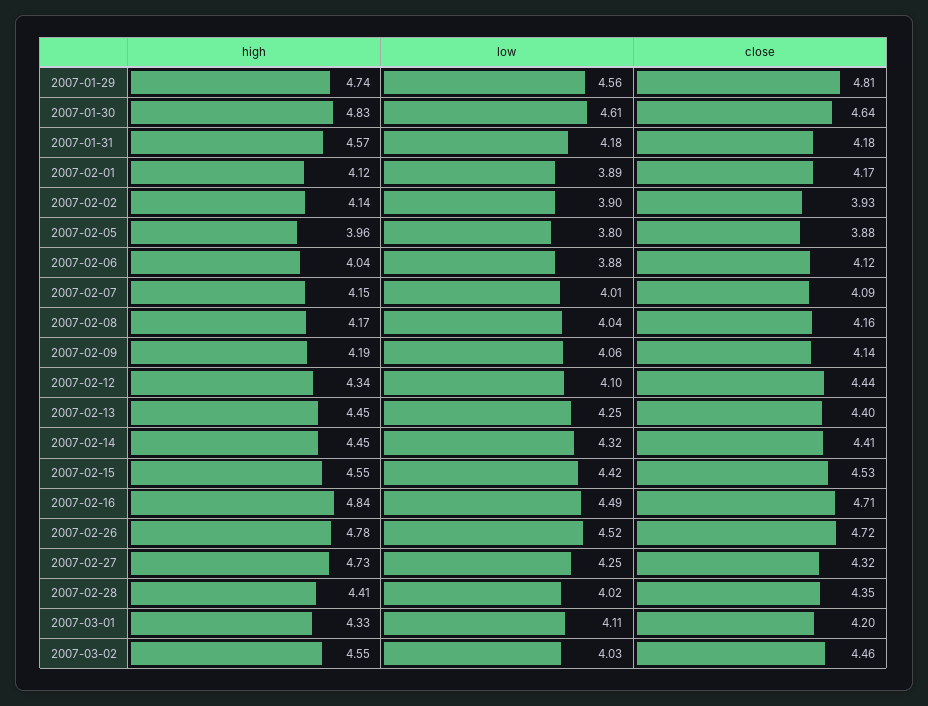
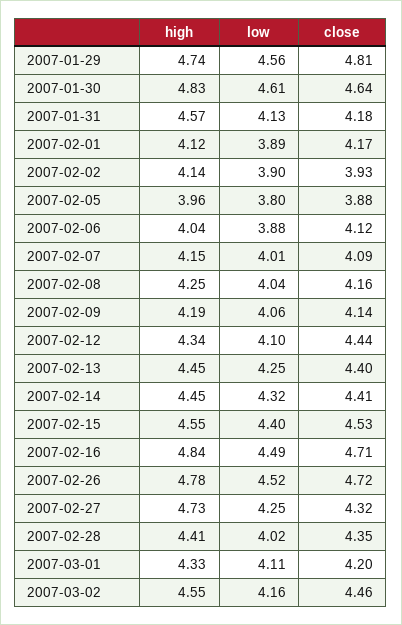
low, 2007-01-31: 4.18 -> 4.13
high, 2007-02-08: 4.17 -> 4.25
low, 2007-02-15: 4.42 -> 4.4
low, 2007-03-02: 4.03 -> 4.16

